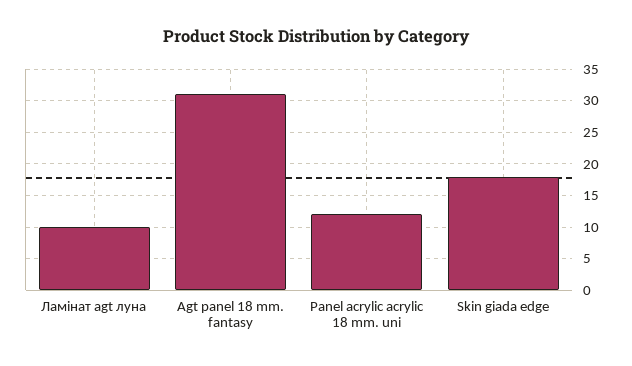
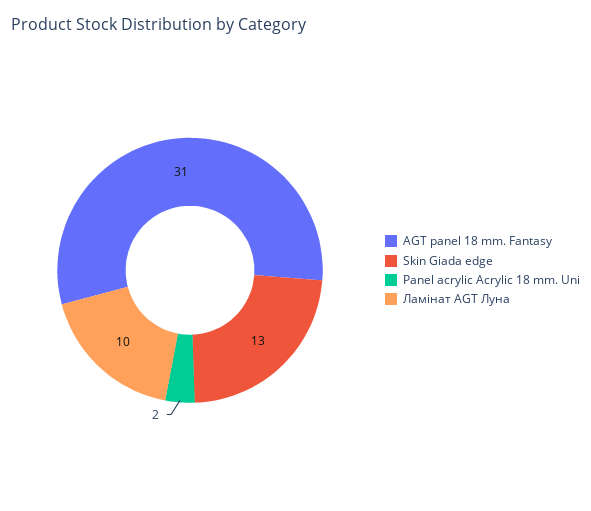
Panel acrylic acrylic 18 mm. uni: 12 -> 2
Skin giada edge: 18 -> 13

